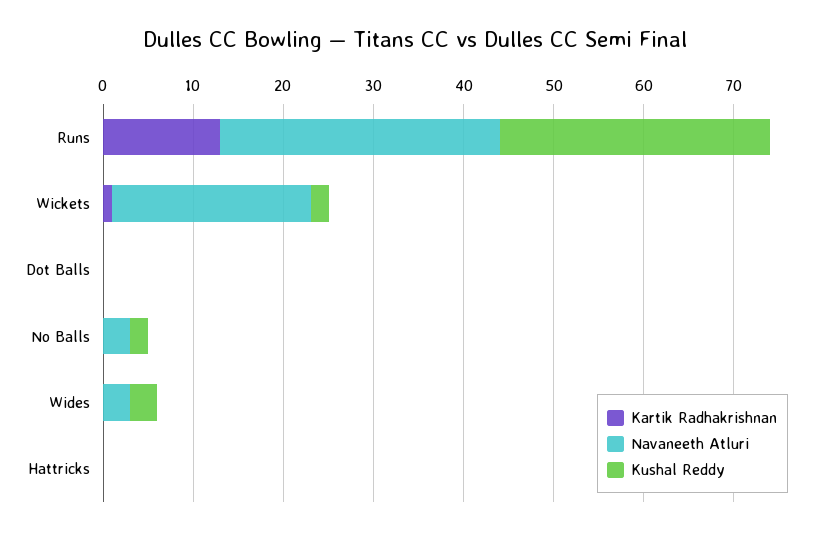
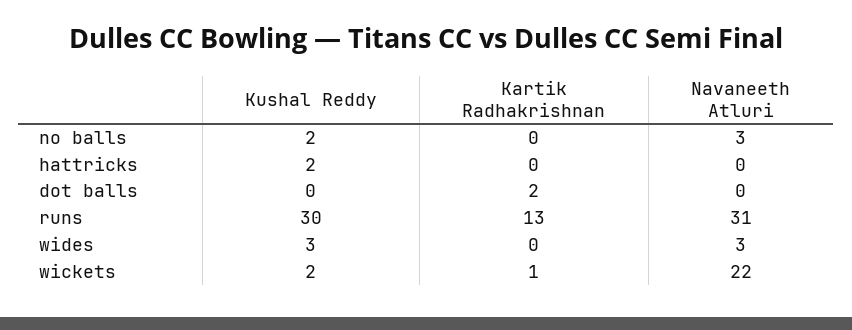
Kartik Radhakrishnan, Dot Balls: 0 -> 2
Kushal Reddy, Hattricks: 0 -> 2

